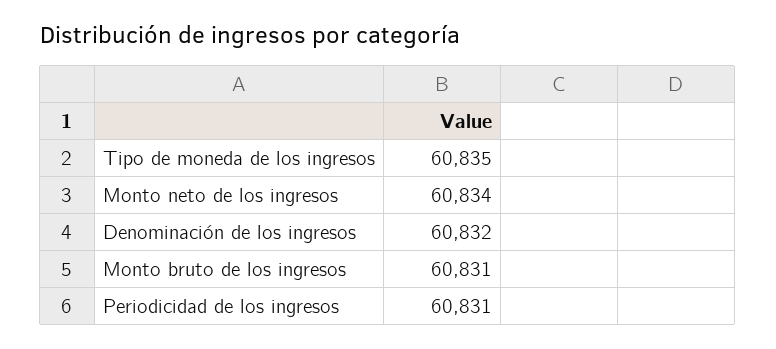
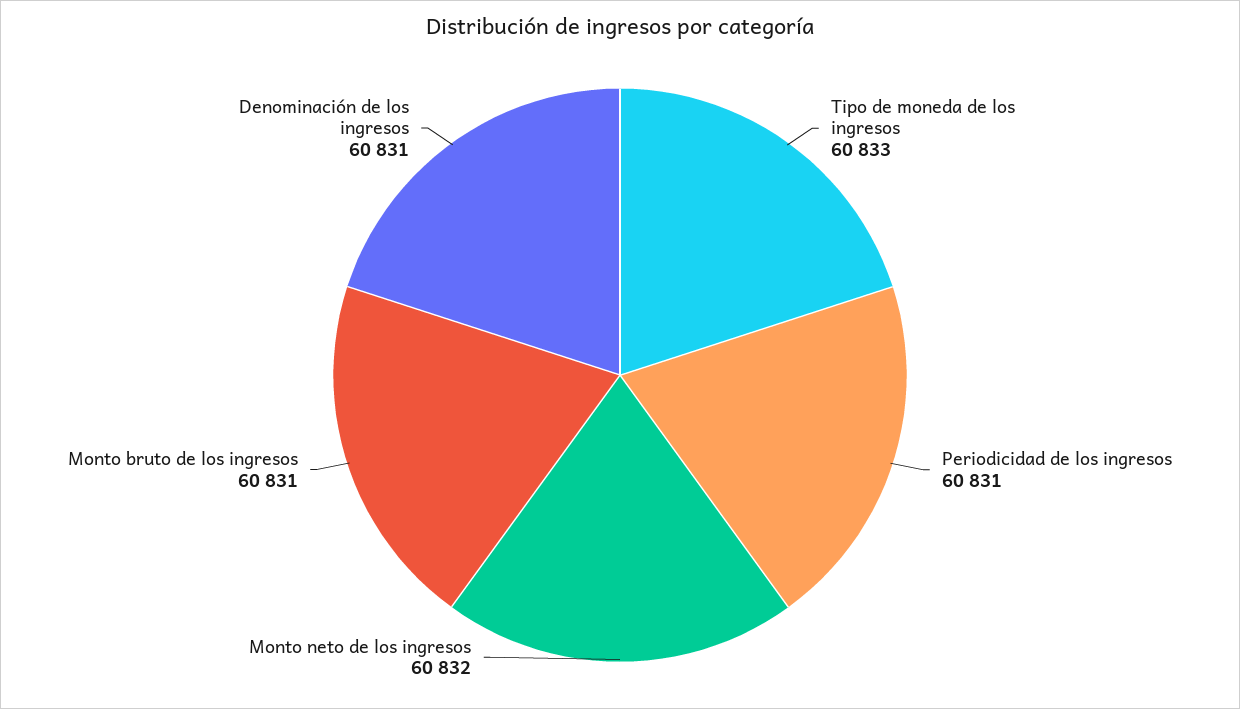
Tipo de moneda de los ingresos: 60835 -> 60833
Monto neto de los ingresos: 60834 -> 60832
Denominación de los ingresos: 60832 -> 60831

